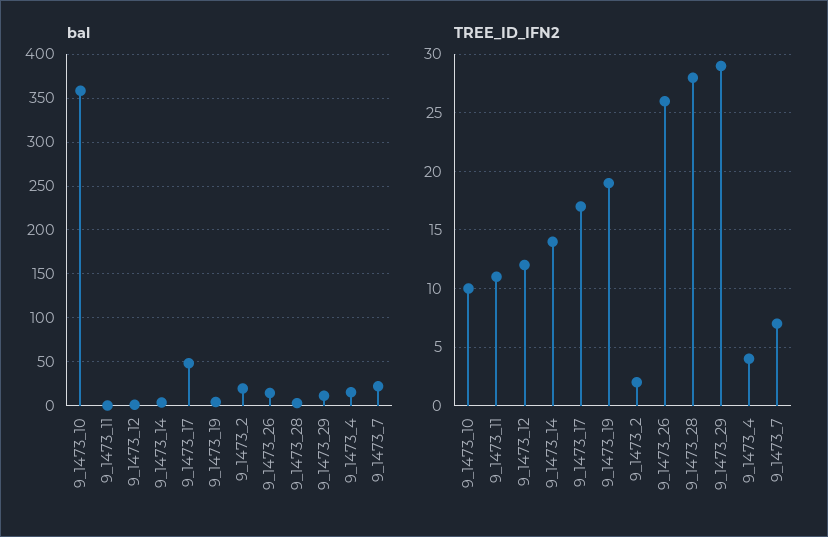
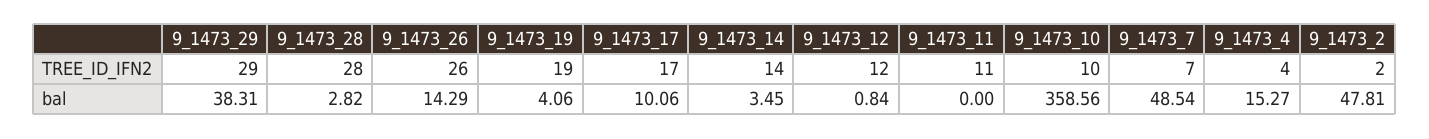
bal, 9_1473_17: 50 -> 10.06
bal, 9_1473_2: 20 -> 47.81
bal, 9_1473_29: 10 -> 38.31
bal, 9_1473_7: 20 -> 48.54

